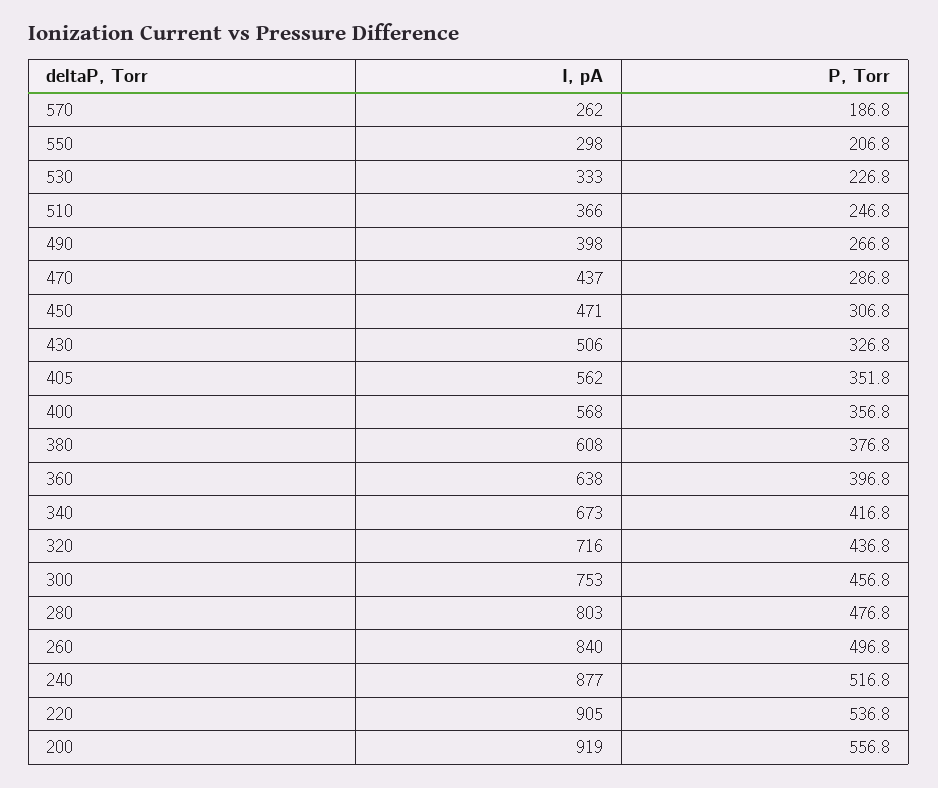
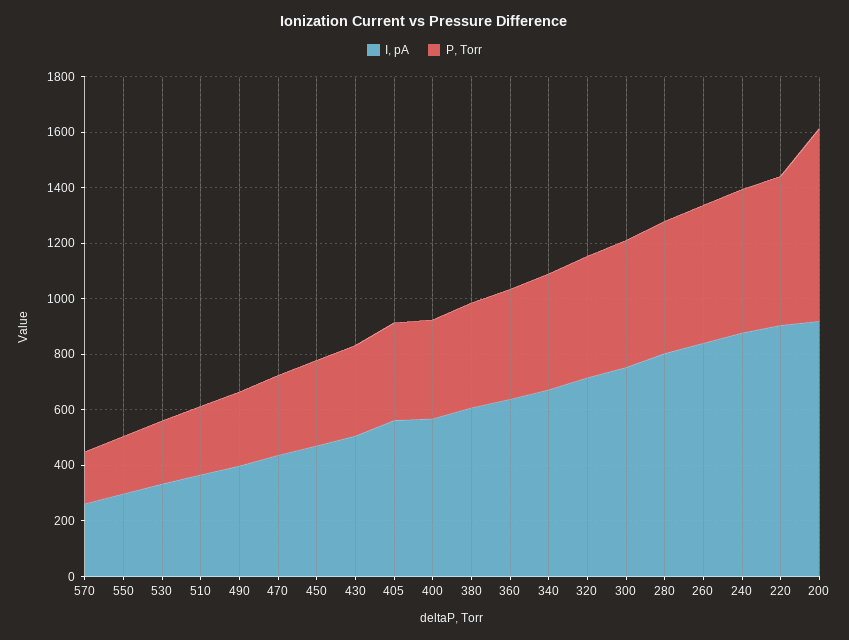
P, Torr, 200: 556.8 -> 700

